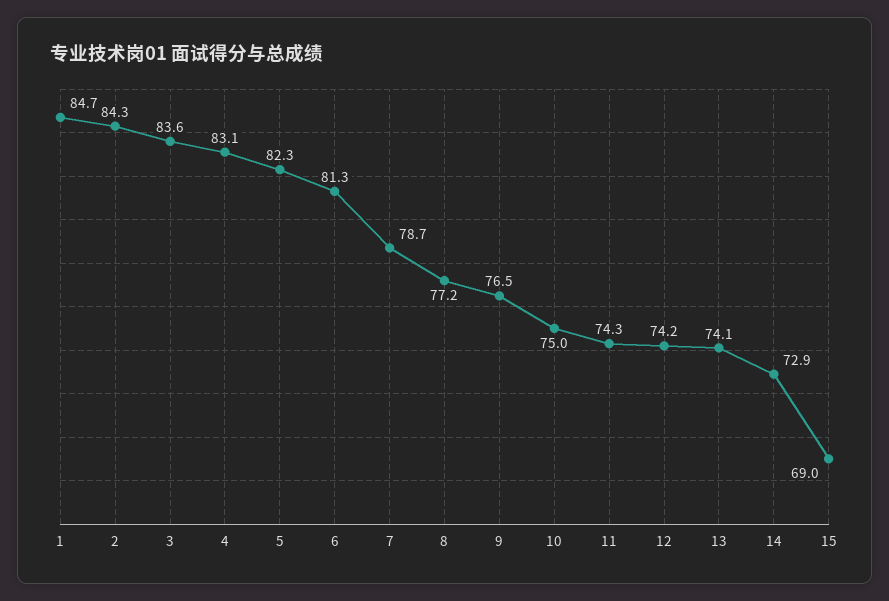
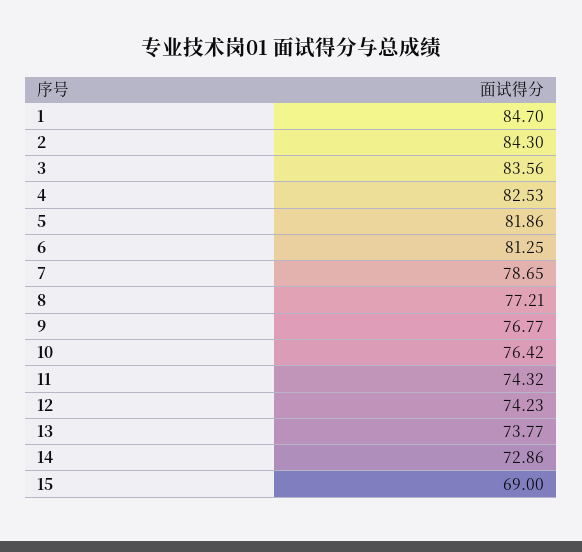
4: 83.1 -> 82.53
5: 82.3 -> 81.86
9: 76.5 -> 76.77
10: 75 -> 76.42
13: 74.1 -> 73.77

